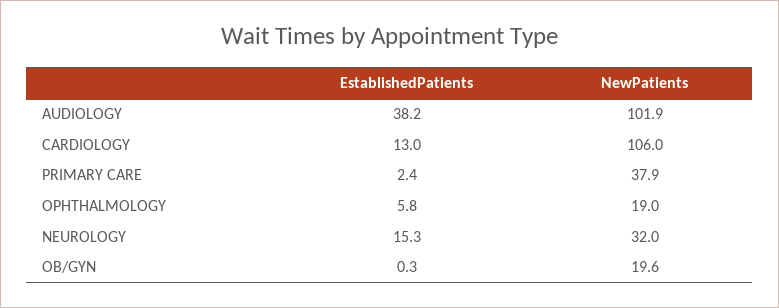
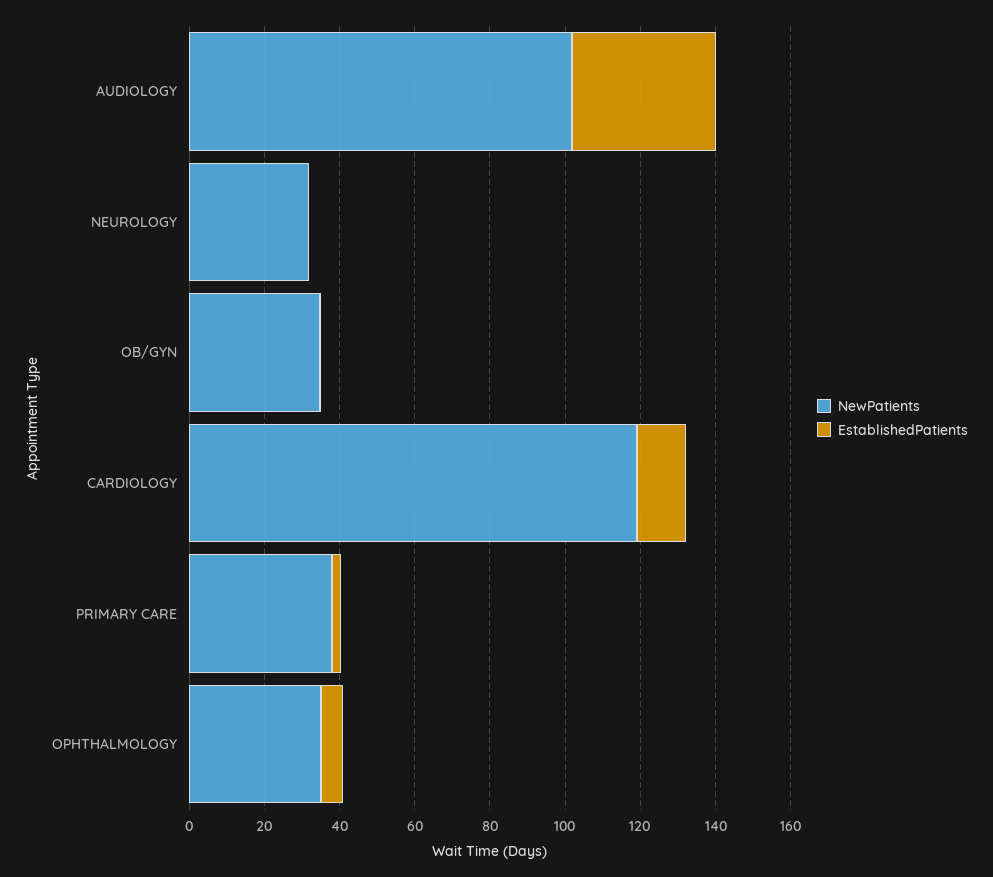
NewPatients, CARDIOLOGY: 106 -> 120
NewPatients, OPHTHALMOLOGY: 19 -> 35
EstablishedPatients, NEUROLOGY: 15.3 -> 0
NewPatients, OB/GYN: 19.6 -> 35

